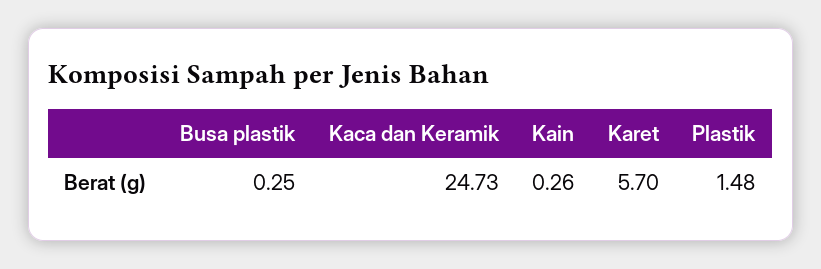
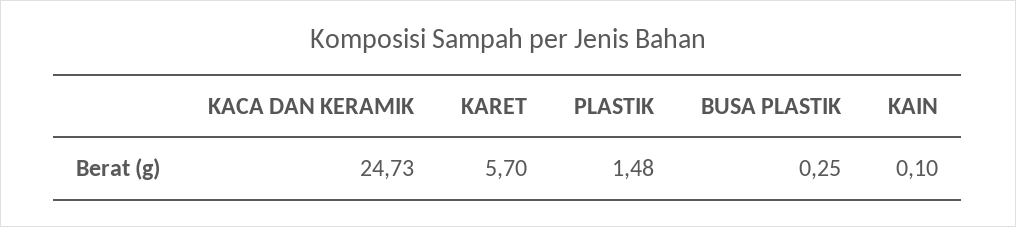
Kain: 0.26 -> 0.1

